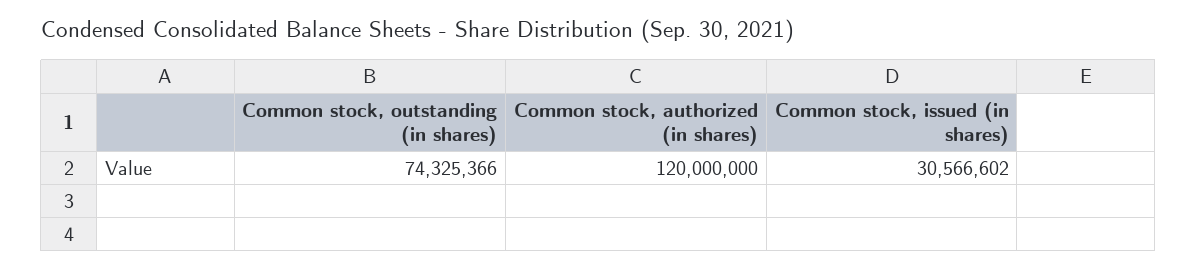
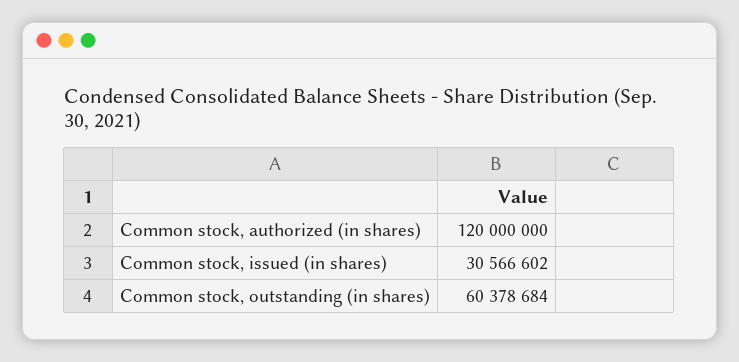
Common stock, outstanding (in shares): 74325366 -> 60378684

